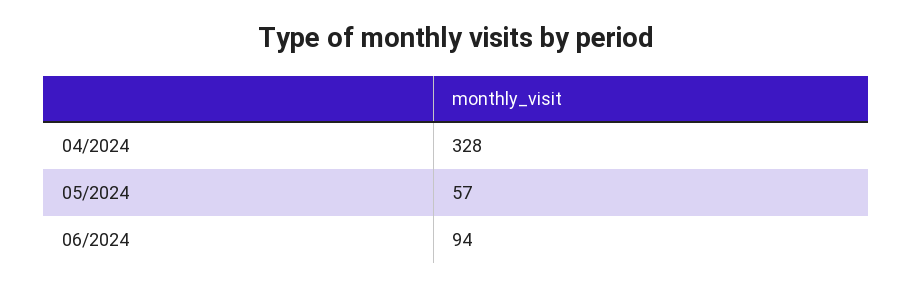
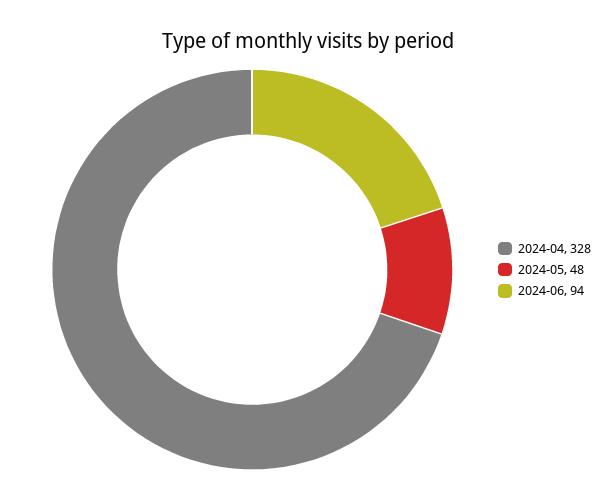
05/2024: 57 -> 48

